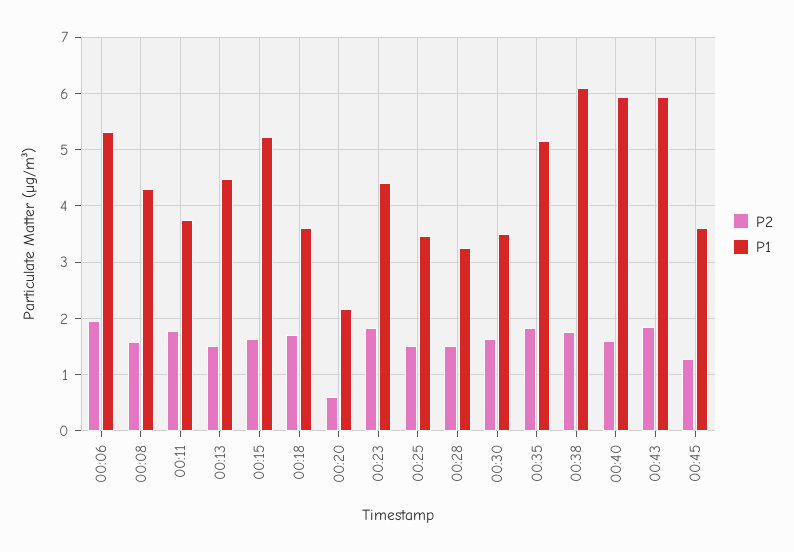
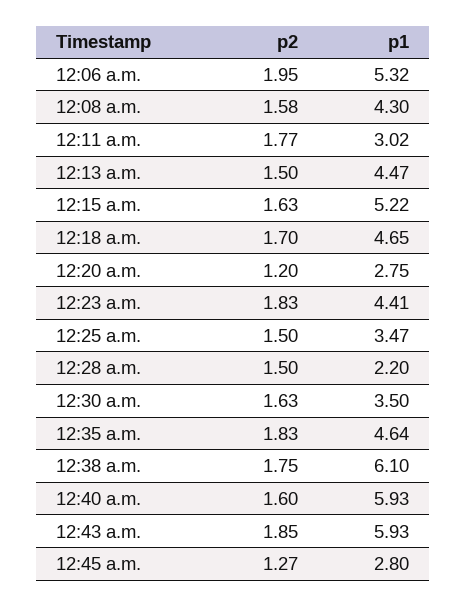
P1, 00:11: 3.8 -> 3.02
P1, 00:18: 3.6 -> 4.65
P2, 00:20: 0.6 -> 1.2
P1, 00:20: 2.2 -> 2.75
P1, 00:28: 3.2 -> 2.2
P1, 00:35: 5.2 -> 4.64
P1, 00:45: 3.6 -> 2.8

